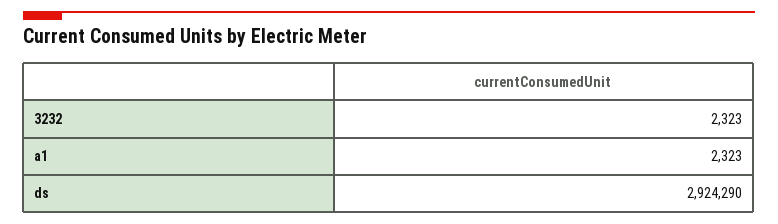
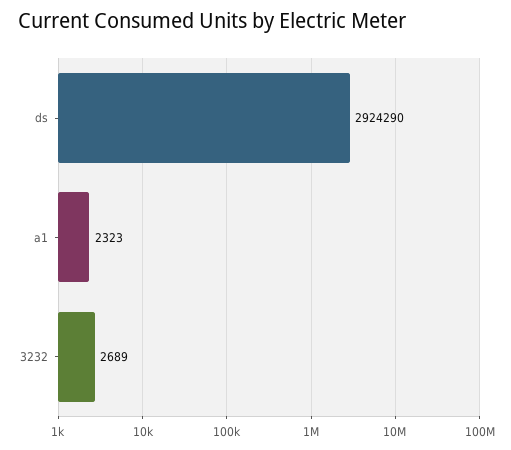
3232: 2323 -> 2689

